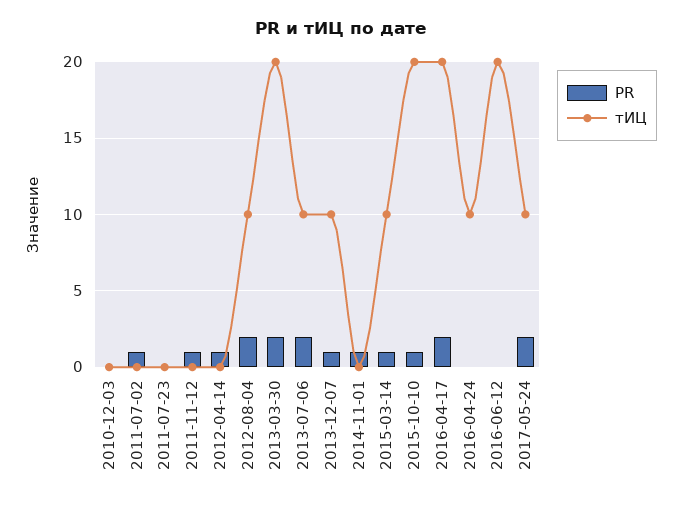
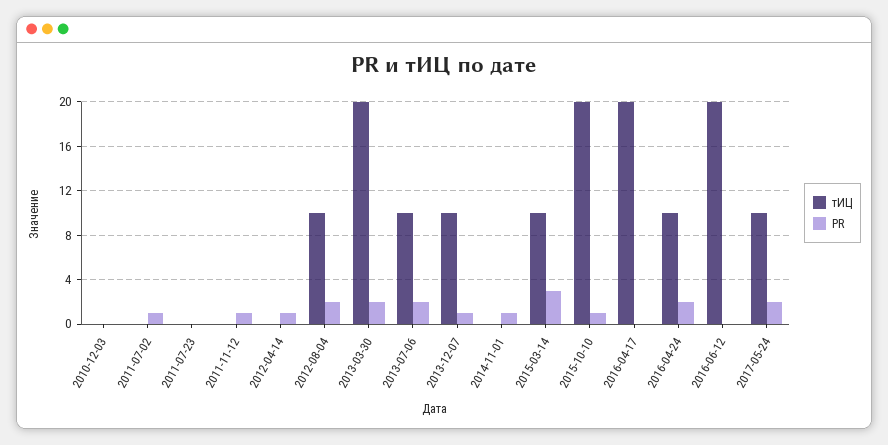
PR, 2015-03-14: 1 -> 3
PR, 2016-04-17: 2 -> 0
PR, 2016-04-24: 0 -> 2

